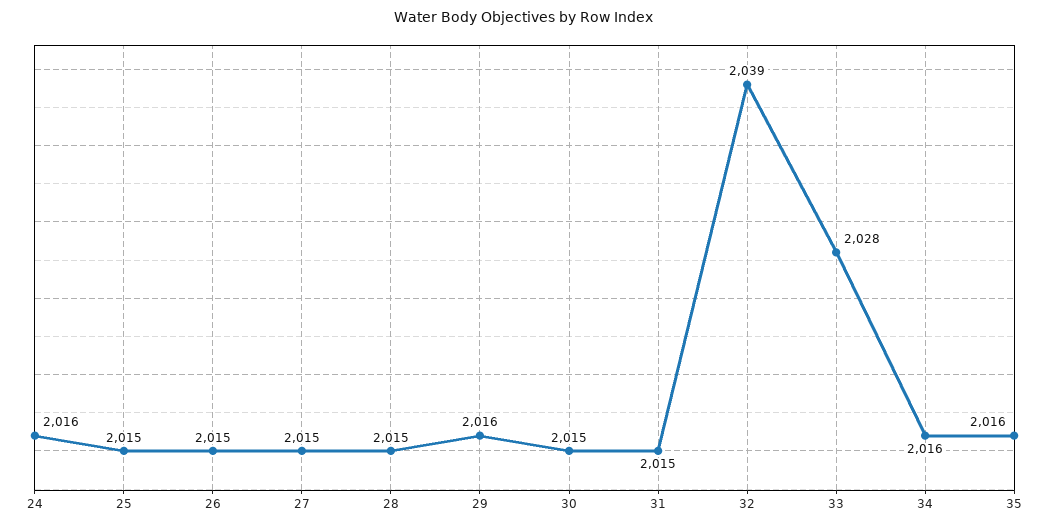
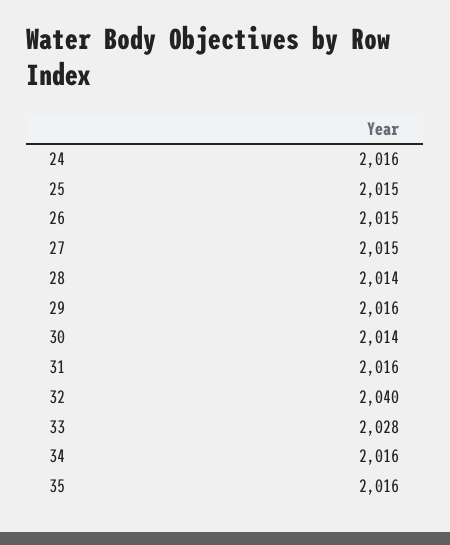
28: 2015 -> 2014
30: 2015 -> 2014
31: 2015 -> 2016
32: 2039 -> 2040

